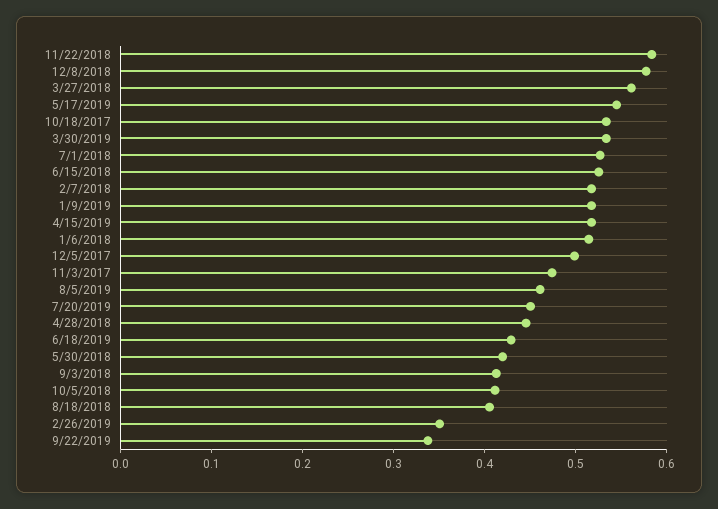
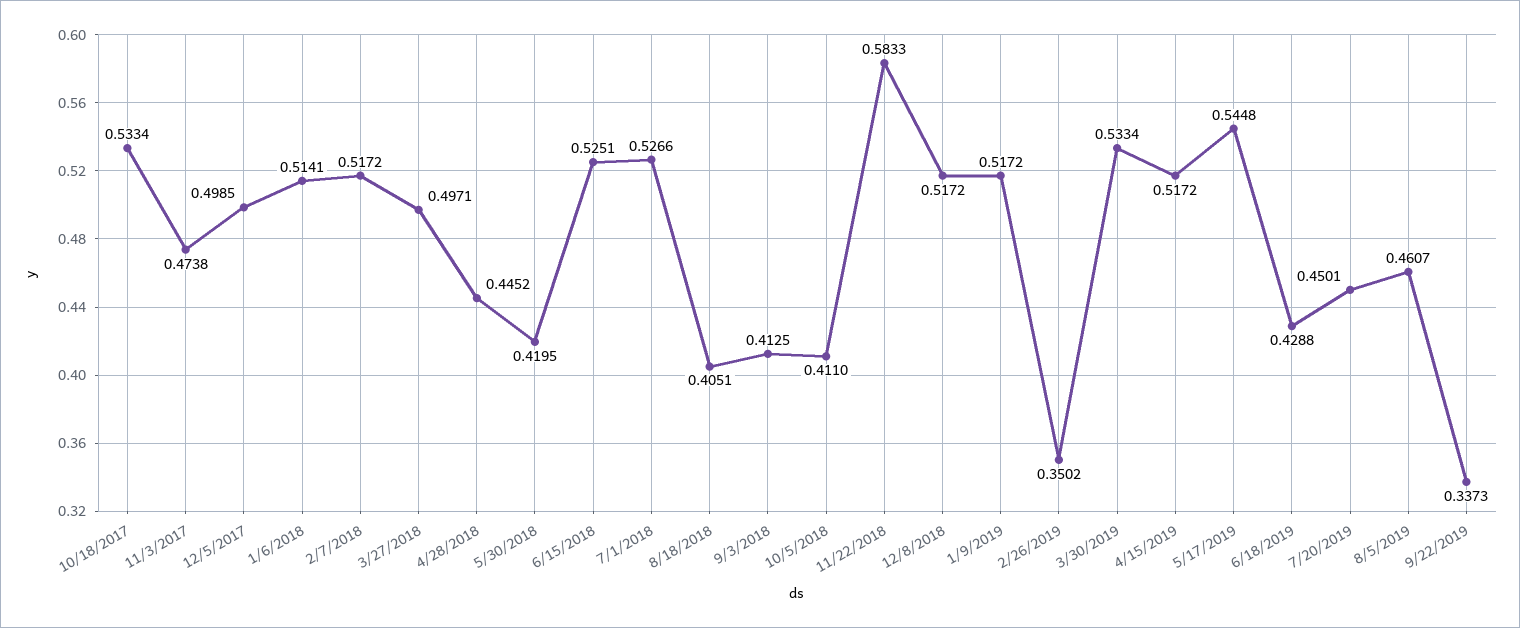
12/8/2018: 0.58 -> 0.5172
3/27/2018: 0.56 -> 0.4971

